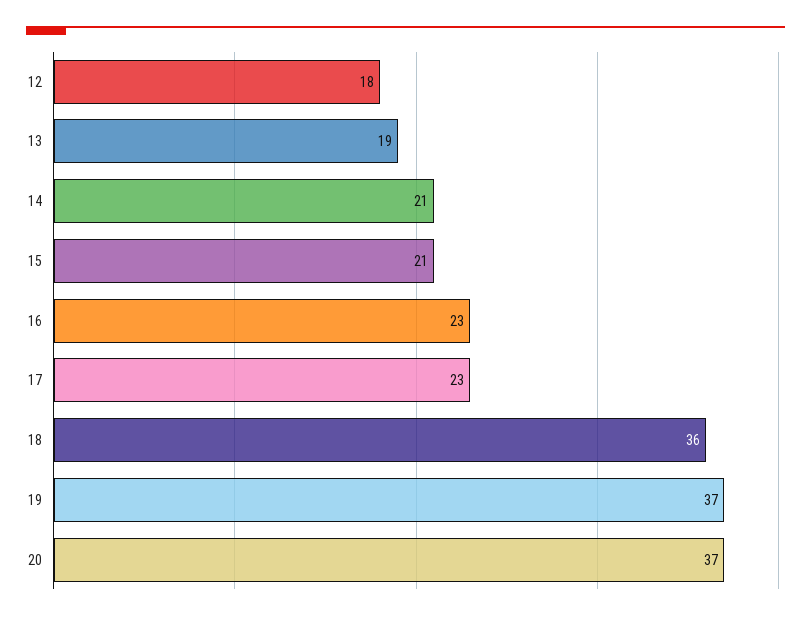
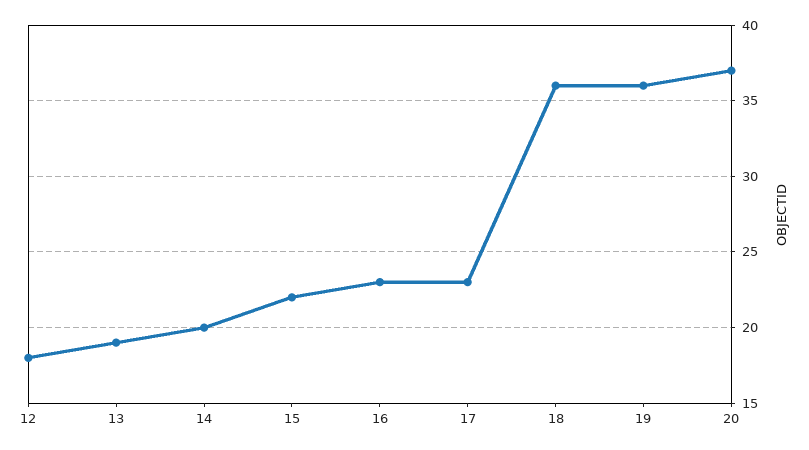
14: 21 -> 20
15: 21 -> 22
19: 37 -> 36

